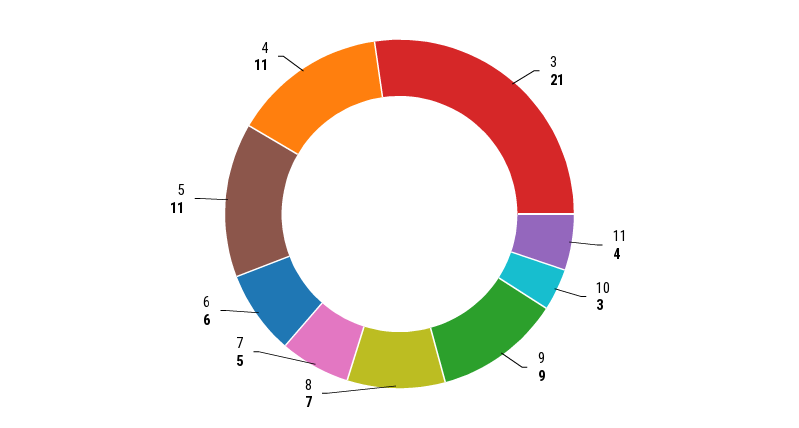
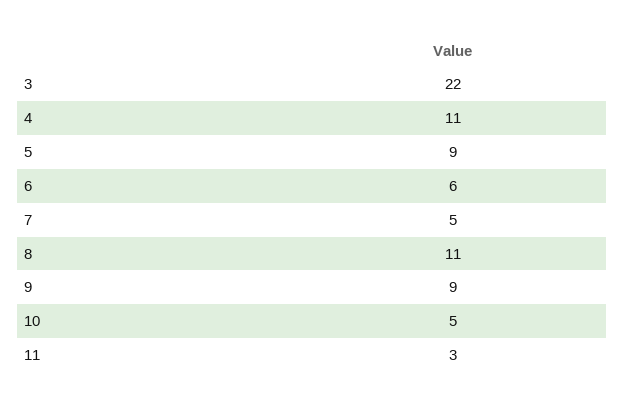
3: 21 -> 22
11: 4 -> 3
10: 3 -> 5
8: 7 -> 11
5: 11 -> 9

